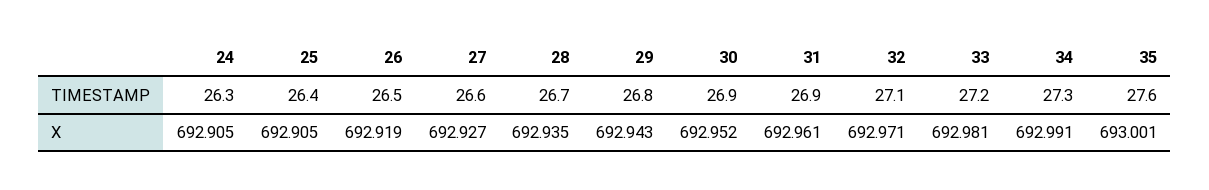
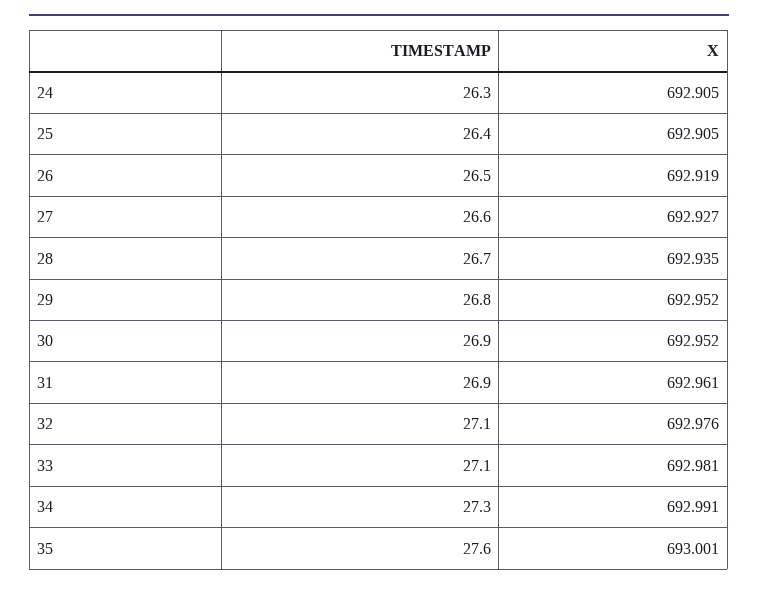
33, TIMESTAMP: 27.2 -> 27.1
29, X: 692.943 -> 692.952
32, X: 692.971 -> 692.976

